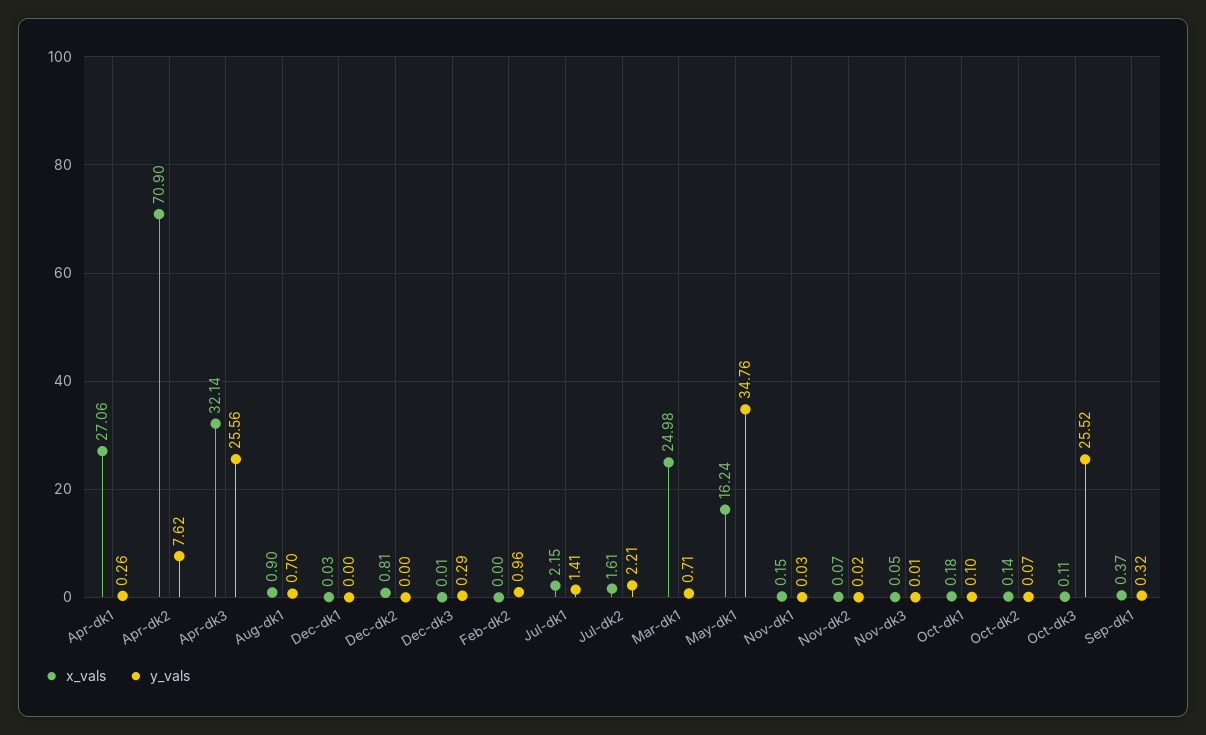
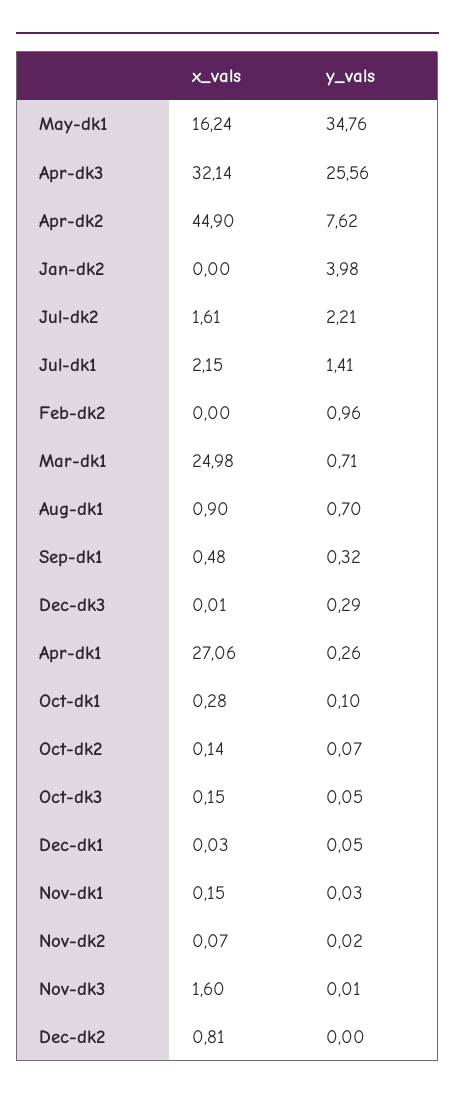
x_vals, Apr-dk2: 70.9 -> 44.9
y_vals, Dec-dk1: 0 -> 0.05
x_vals, Nov-dk3: 0.05 -> 1.6
x_vals, Oct-dk1: 0.18 -> 0.28
x_vals, Oct-dk3: 0.11 -> 0.15
y_vals, Oct-dk3: 25.52 -> 0.05
x_vals, Sep-dk1: 0.37 -> 0.48
x_vals, Jan-dk2: none -> 0
y_vals, Jan-dk2: none -> 3.98

